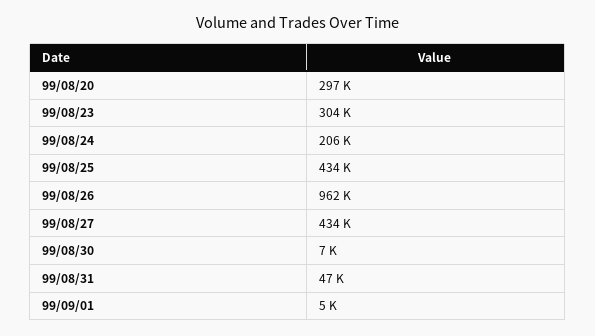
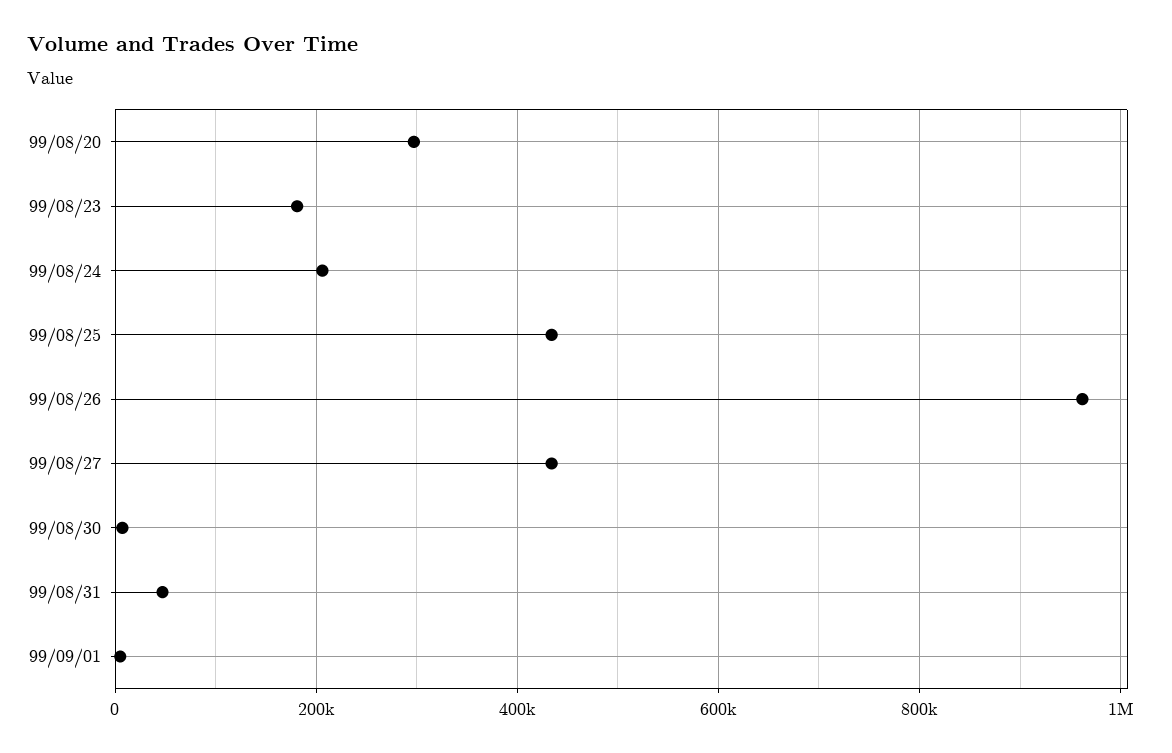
99/08/23: 304000 -> 180000

